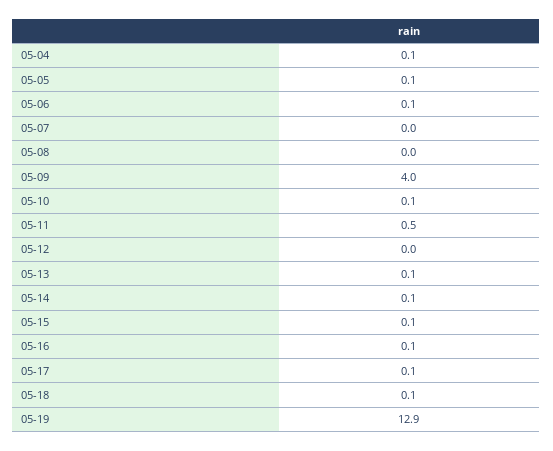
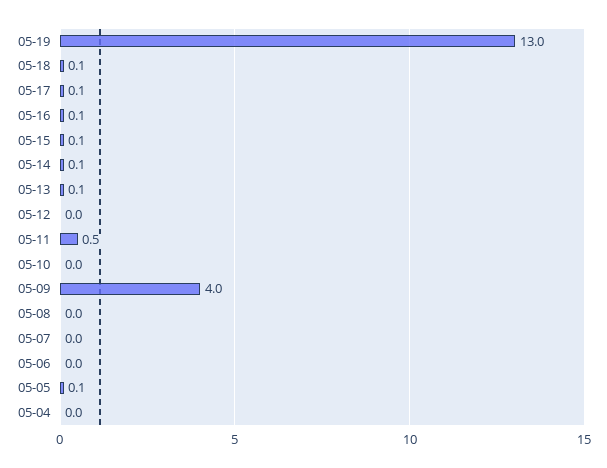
05-04: 0.1 -> 0
05-06: 0.1 -> 0
05-10: 0.1 -> 0
05-19: 12.9 -> 13

